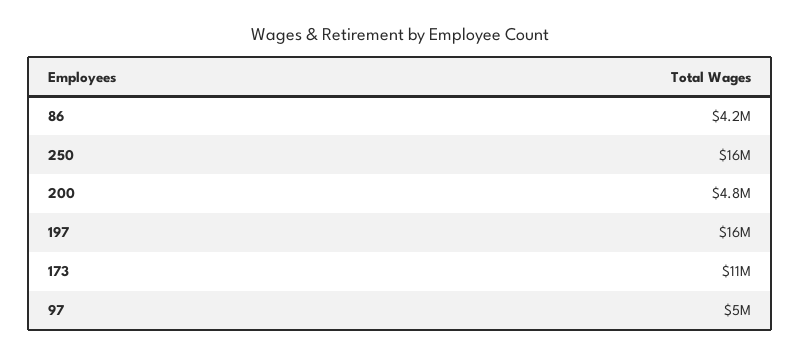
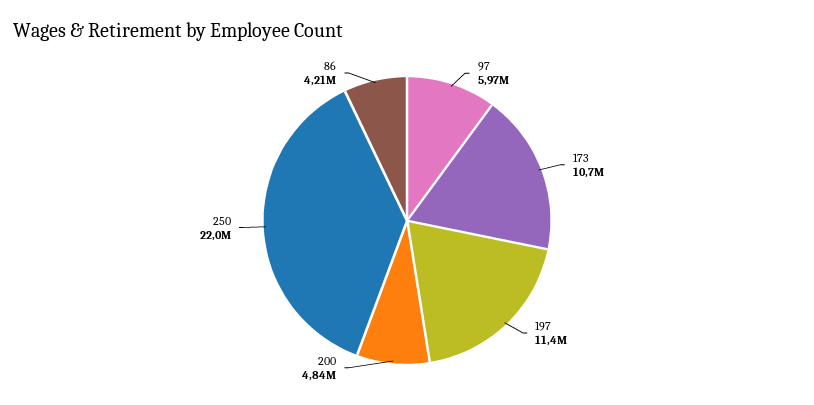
250: 16000000 -> 22000000
197: 16000000 -> 11400000
97: 5000000 -> 5970000

